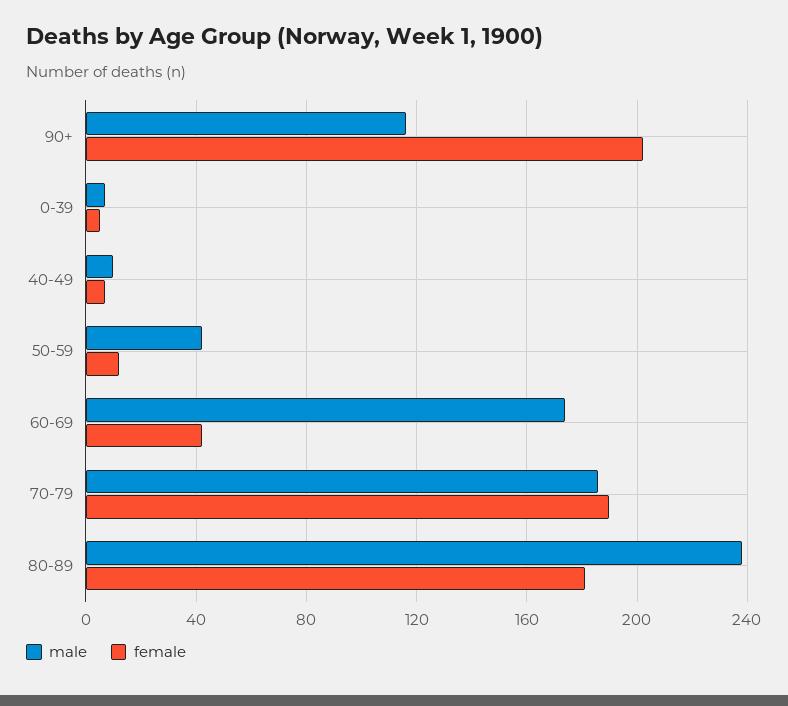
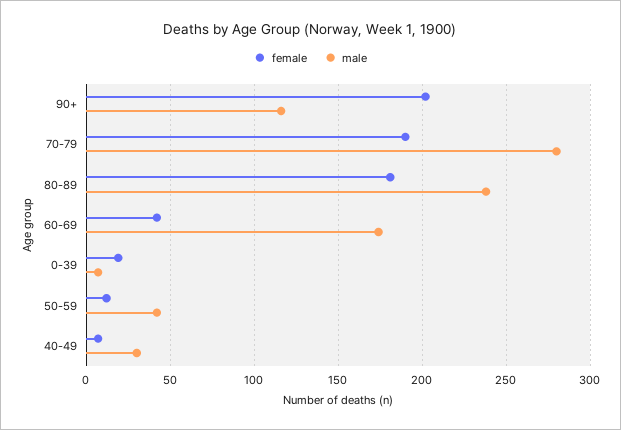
female, 0-39: 5 -> 20
male, 40-49: 10 -> 30
male, 70-79: 185 -> 280

